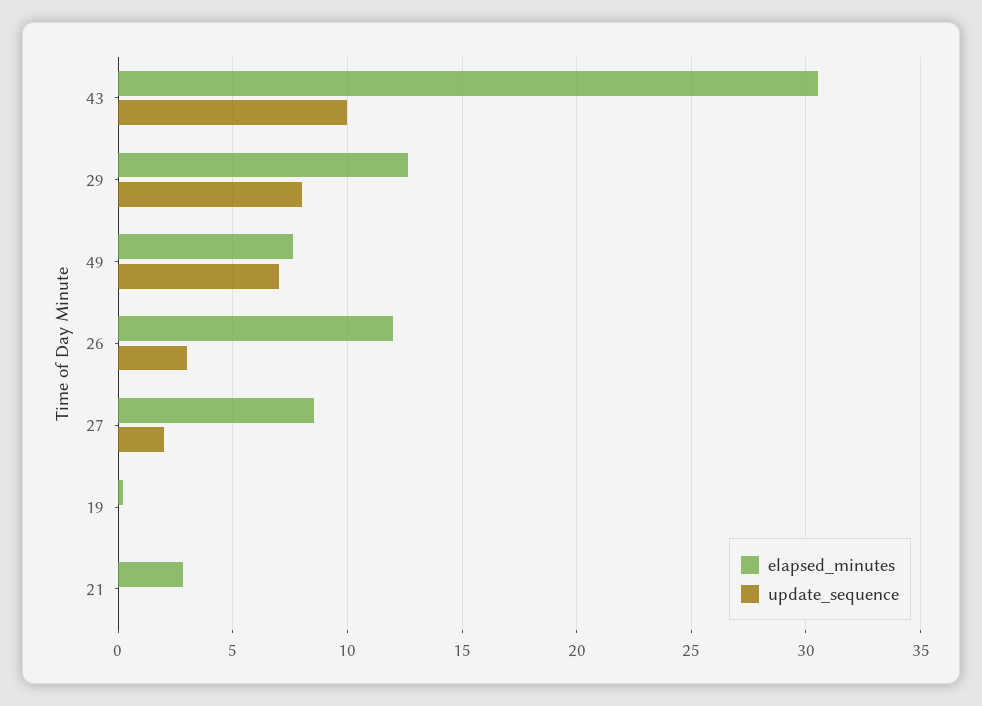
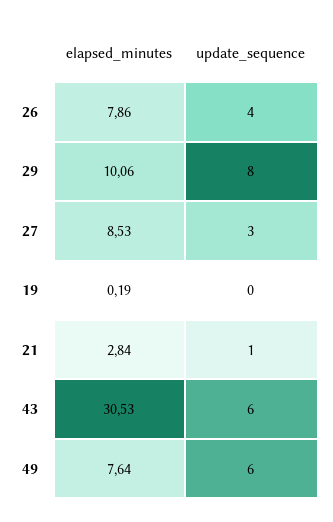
update_sequence, 43: 10 -> 6
elapsed_minutes, 29: 12.5 -> 10.06
update_sequence, 49: 7 -> 6
elapsed_minutes, 26: 12 -> 7.86
update_sequence, 26: 3 -> 4
update_sequence, 27: 2 -> 3
update_sequence, 21: 0 -> 1

